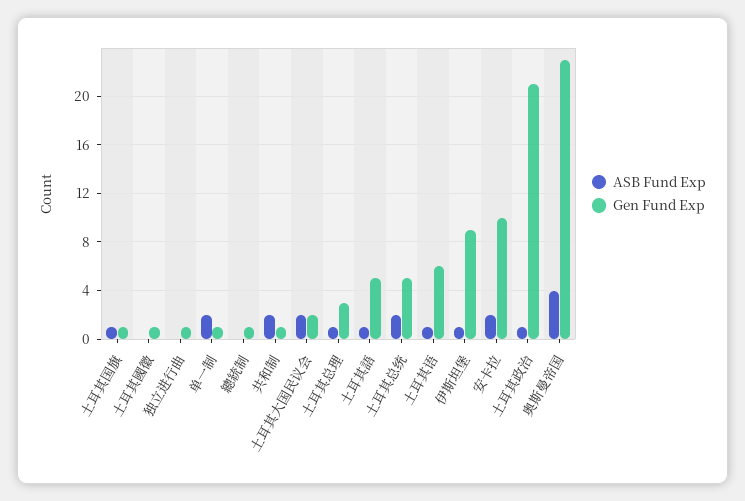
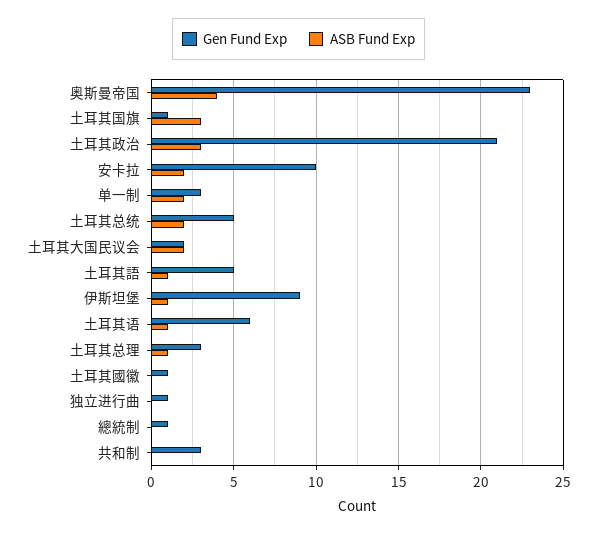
ASB Fund Exp, 土耳其国旗: 1 -> 3
Gen Fund Exp, 单一制: 1 -> 3
ASB Fund Exp, 共和制: 2 -> 0
Gen Fund Exp, 共和制: 1 -> 3
ASB Fund Exp, 土耳其政治: 1 -> 3

